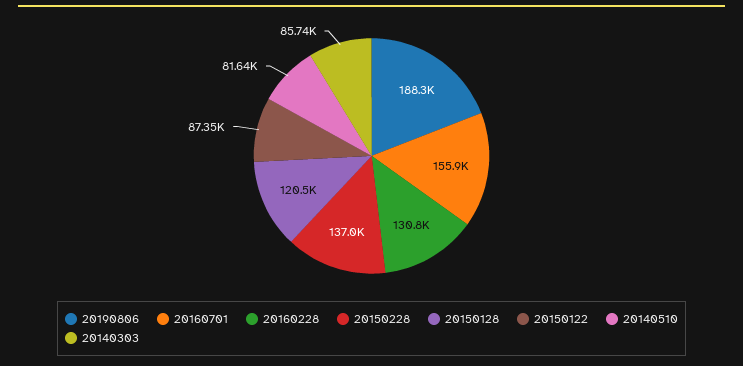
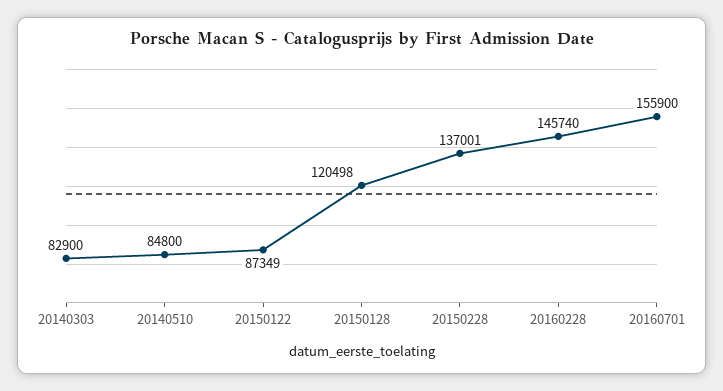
20190806: 188300 -> none
20160228: 130800 -> 145740
20140510: 81640 -> 84800
20140303: 85740 -> 82900

